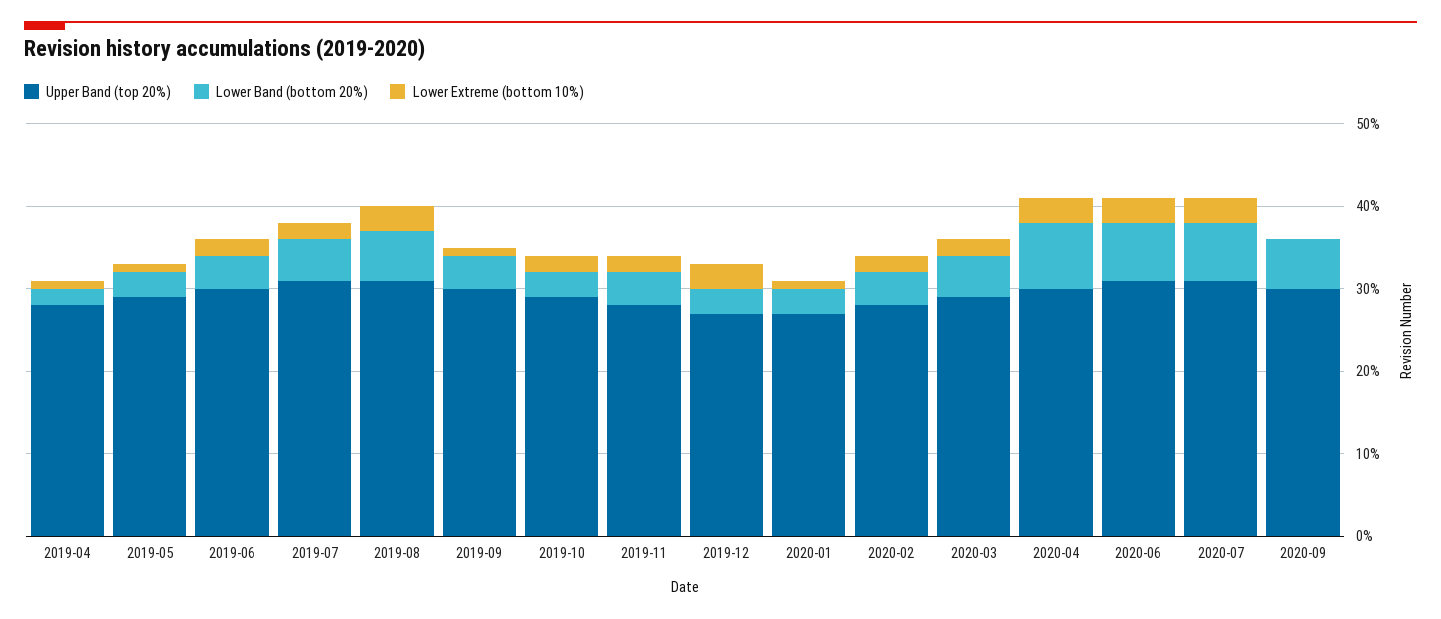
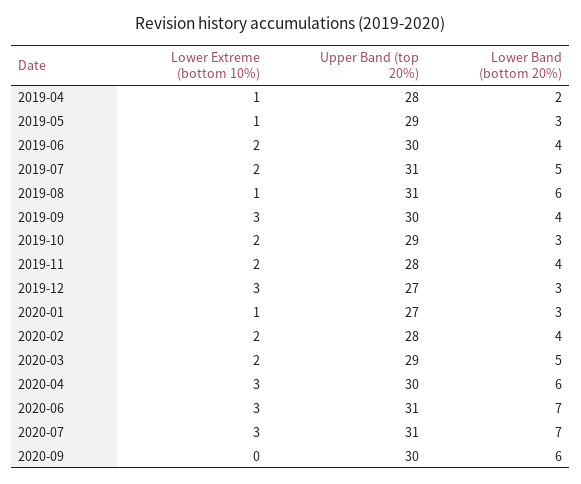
Lower Extreme (bottom 10%), 2019-08: 3 -> 1
Lower Extreme (bottom 10%), 2019-09: 1 -> 3
Lower Band (bottom 20%), 2020-04: 8 -> 6

